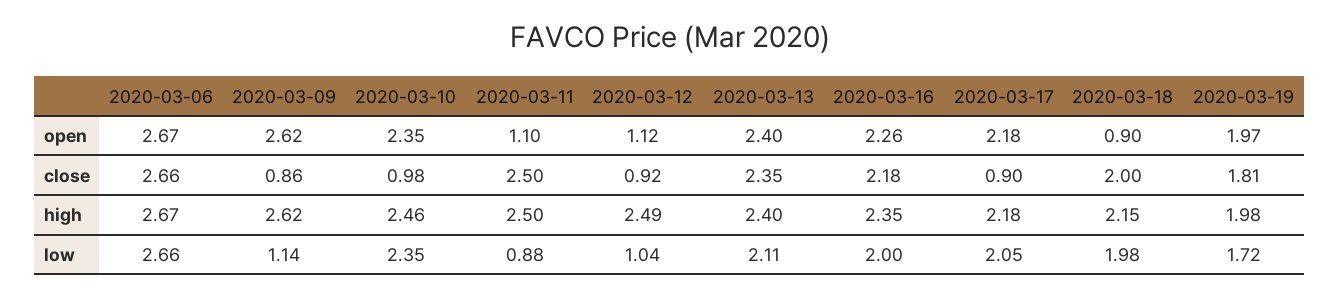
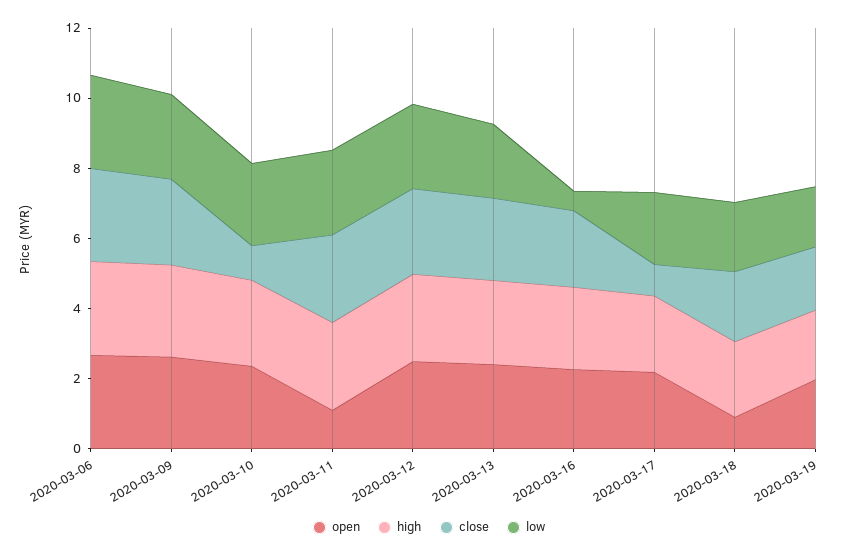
open, 2020-03-12: 1.12 -> 2.5
close, 2020-03-09: 0.86 -> 2.5
close, 2020-03-12: 0.92 -> 2.5
low, 2020-03-09: 1.14 -> 2.5
low, 2020-03-11: 0.88 -> 2.5
low, 2020-03-12: 1.04 -> 2.5
low, 2020-03-16: 2 -> 0.5

